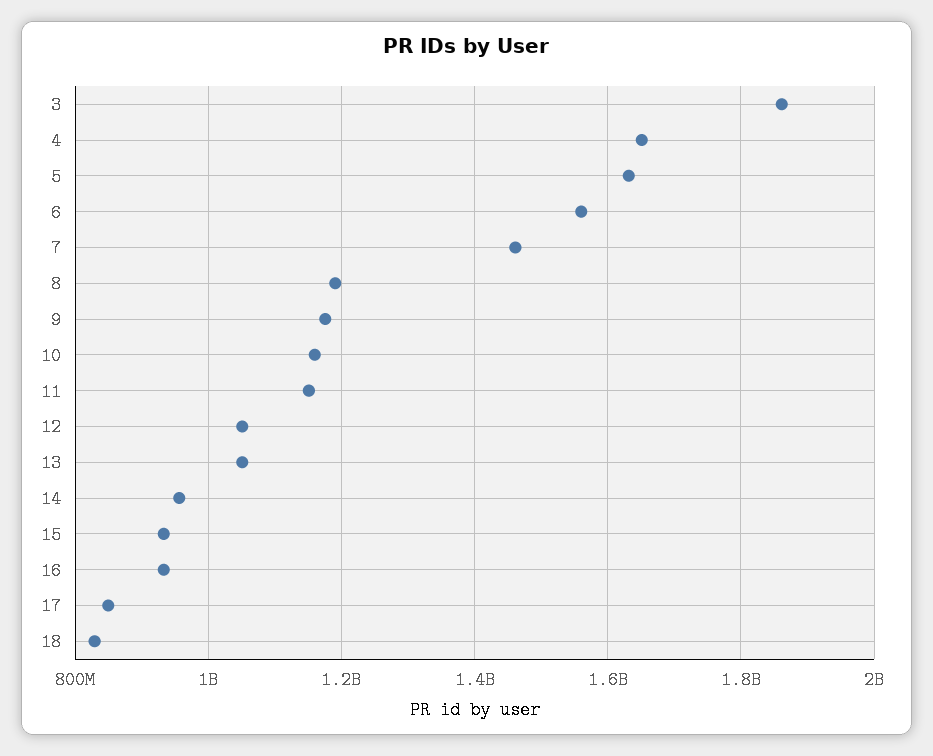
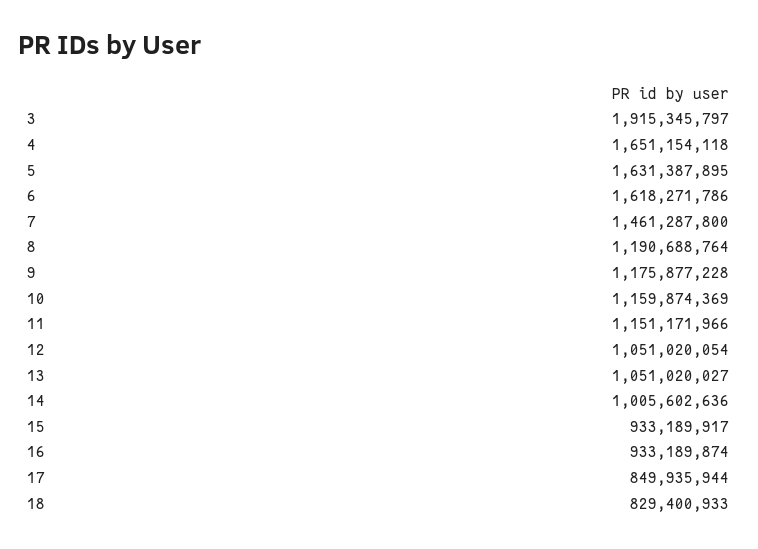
3: 1860000000 -> 1915345797
6: 1560000000 -> 1618271786
14: 960000000 -> 1005602636

